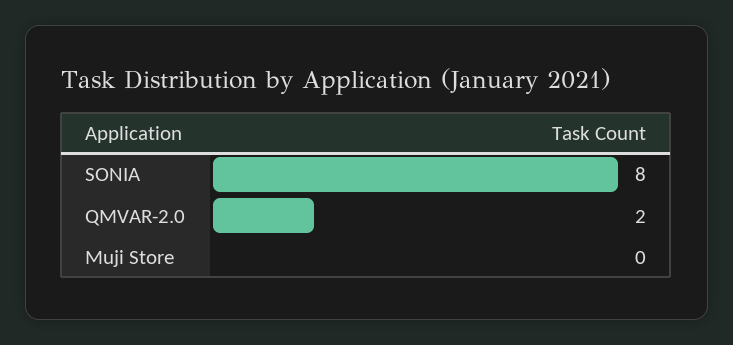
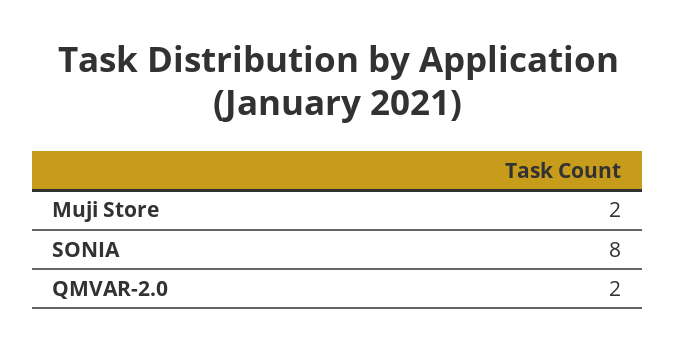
Muji Store: 0 -> 2

